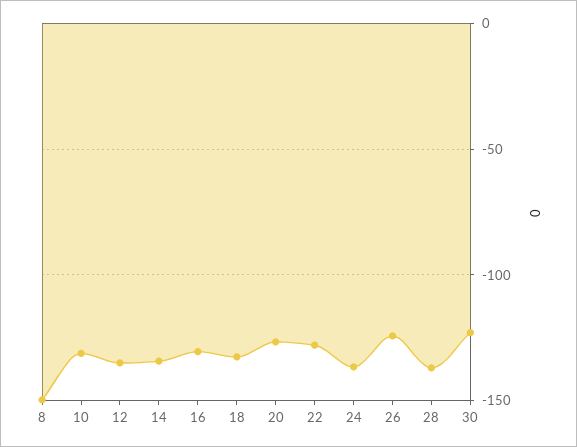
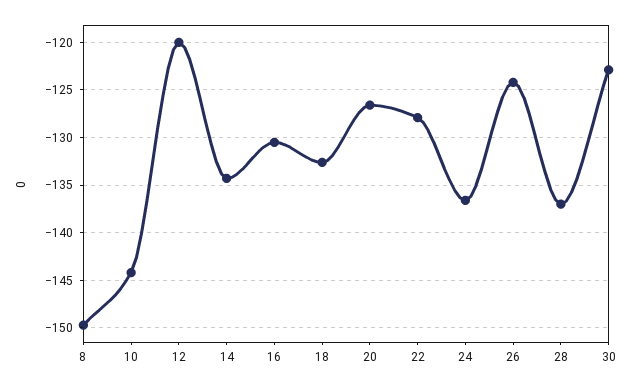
10: -130 -> -144
12: -135 -> -120

